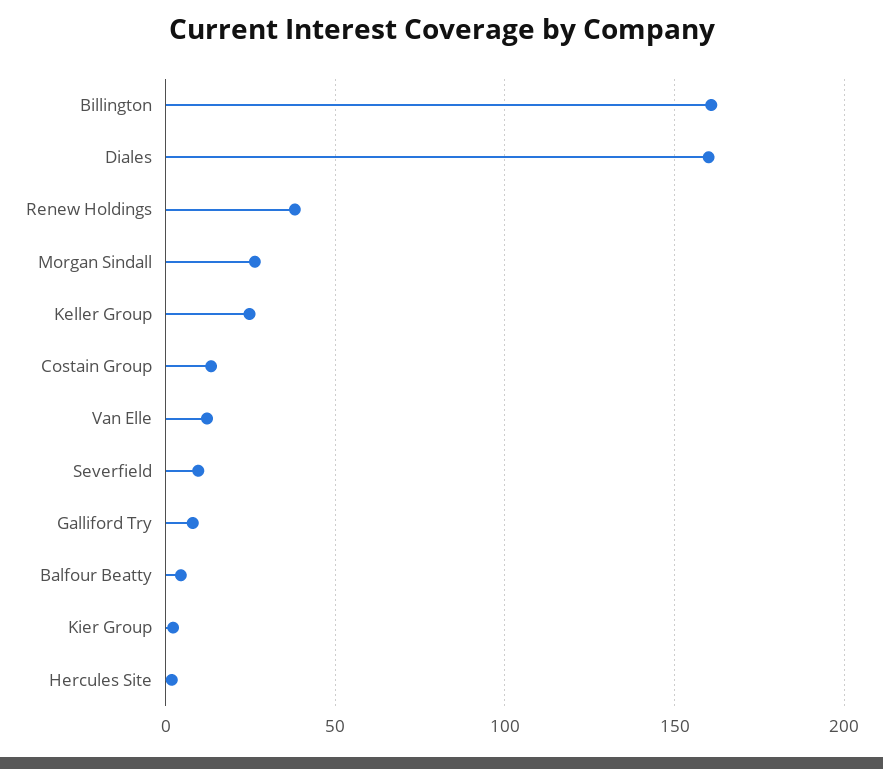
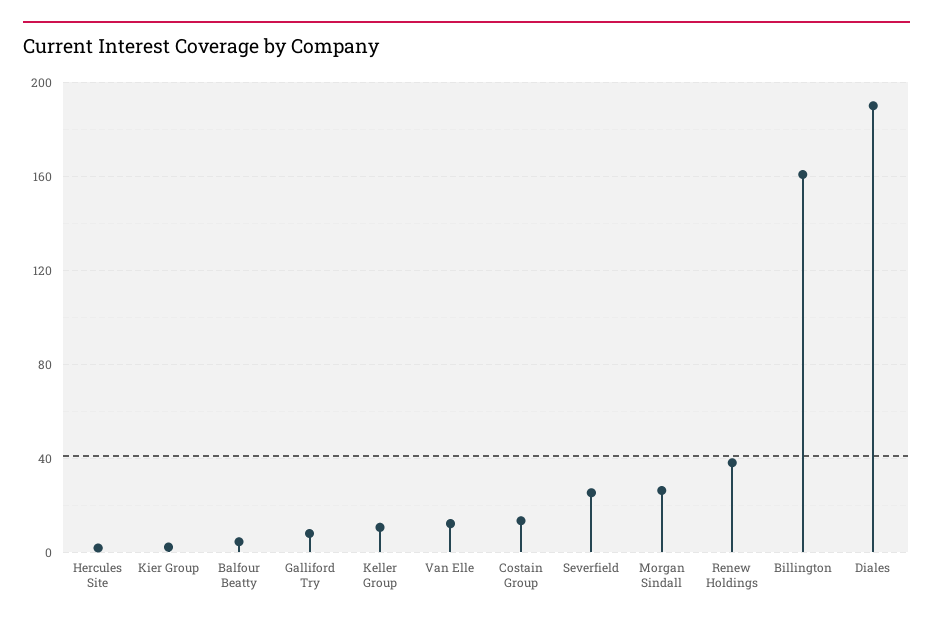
Diales: 160 -> 190
Keller Group: 25 -> 10
Severfield: 10 -> 25

